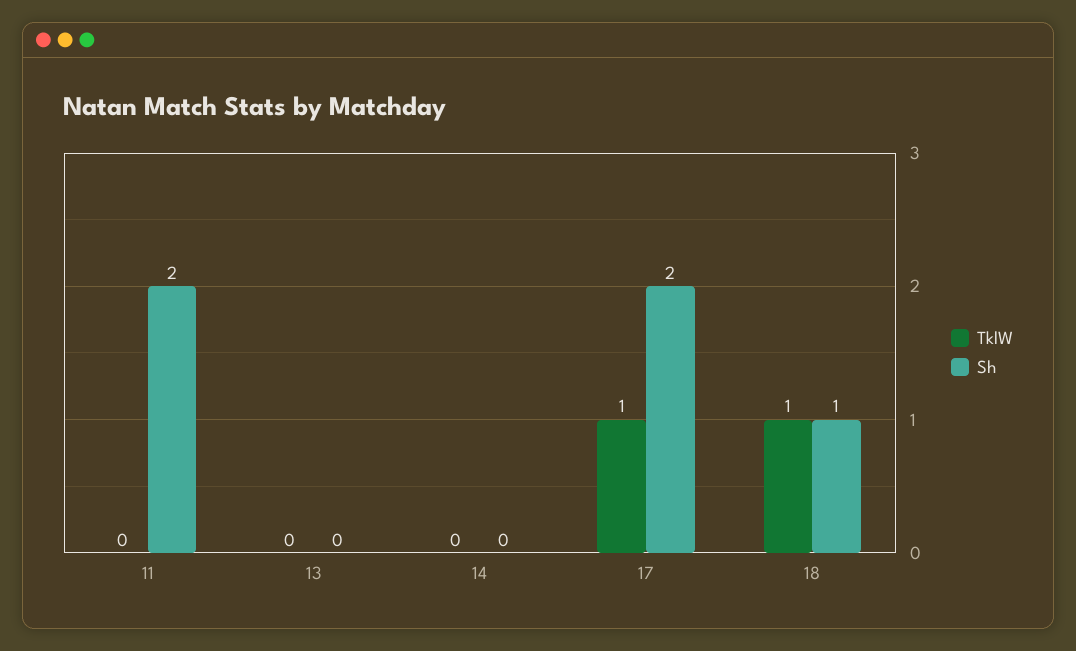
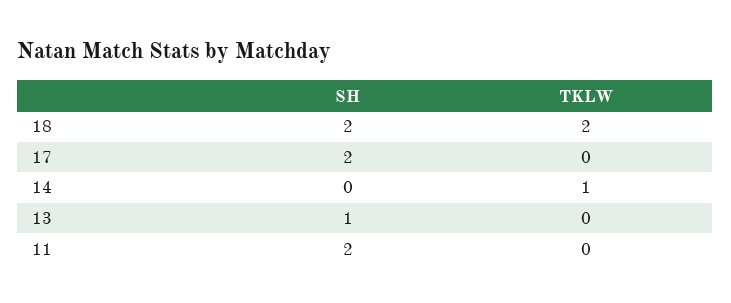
Sh, 13: 0 -> 1
TklW, 14: 0 -> 1
TklW, 17: 1 -> 0
TklW, 18: 1 -> 2
Sh, 18: 1 -> 2

